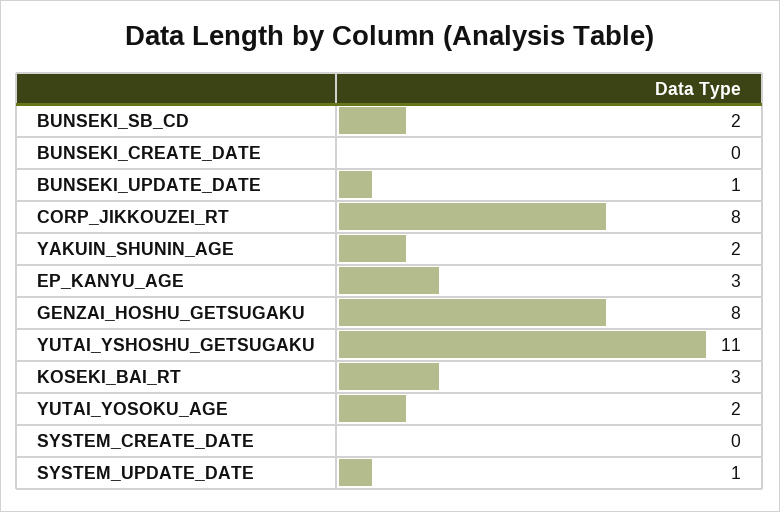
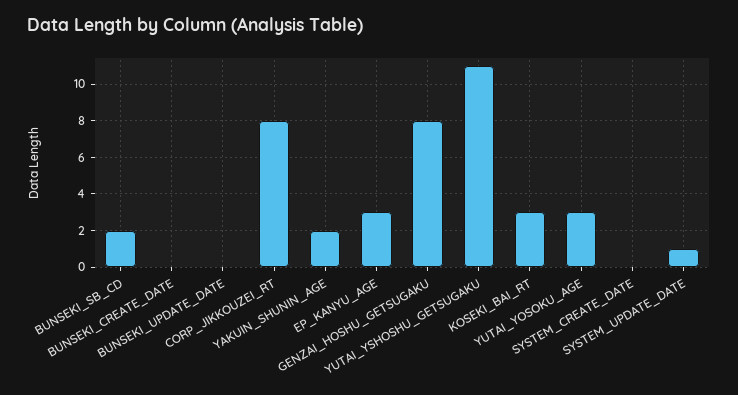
BUNSEKI_UPDATE_DATE: 1 -> 0
YUTAI_YOSOKU_AGE: 2 -> 3

